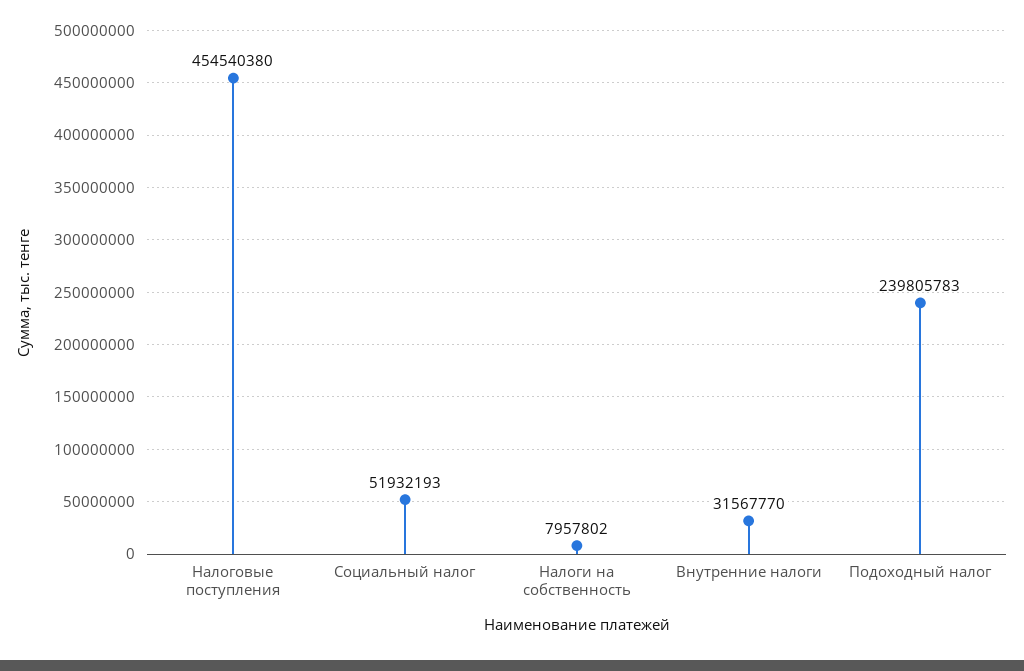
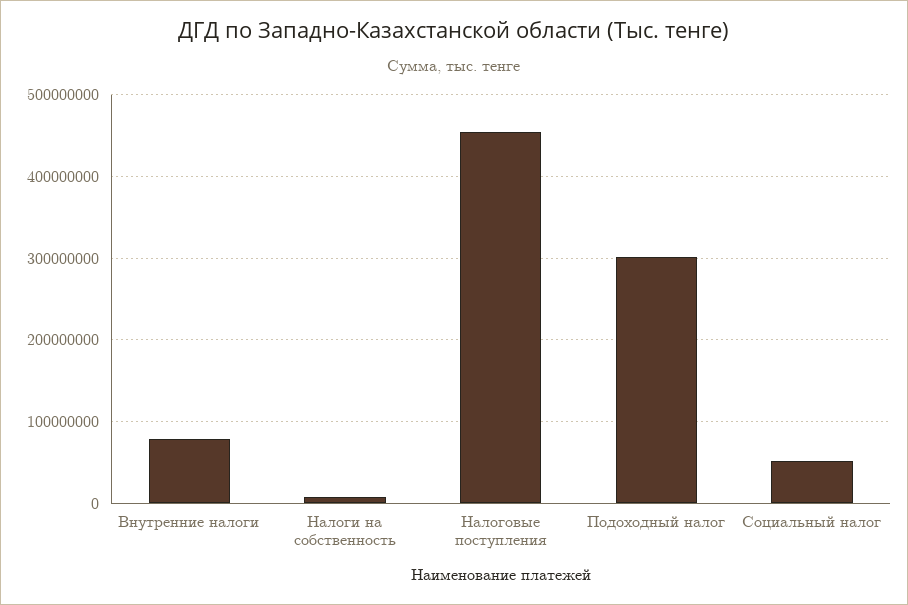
Внутренние налоги: 31567770 -> 80000000
Подоходный налог: 239805783 -> 300000000

